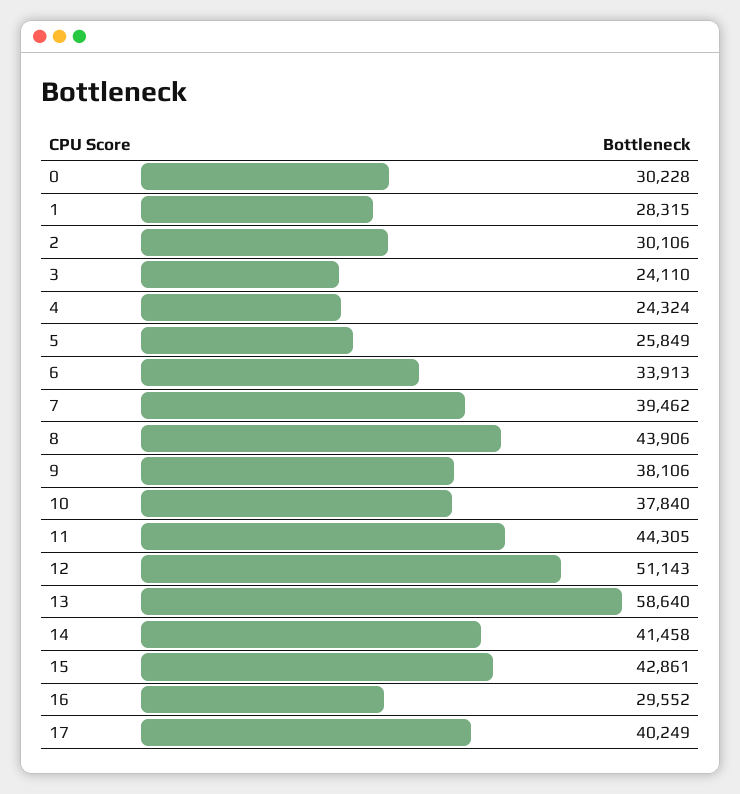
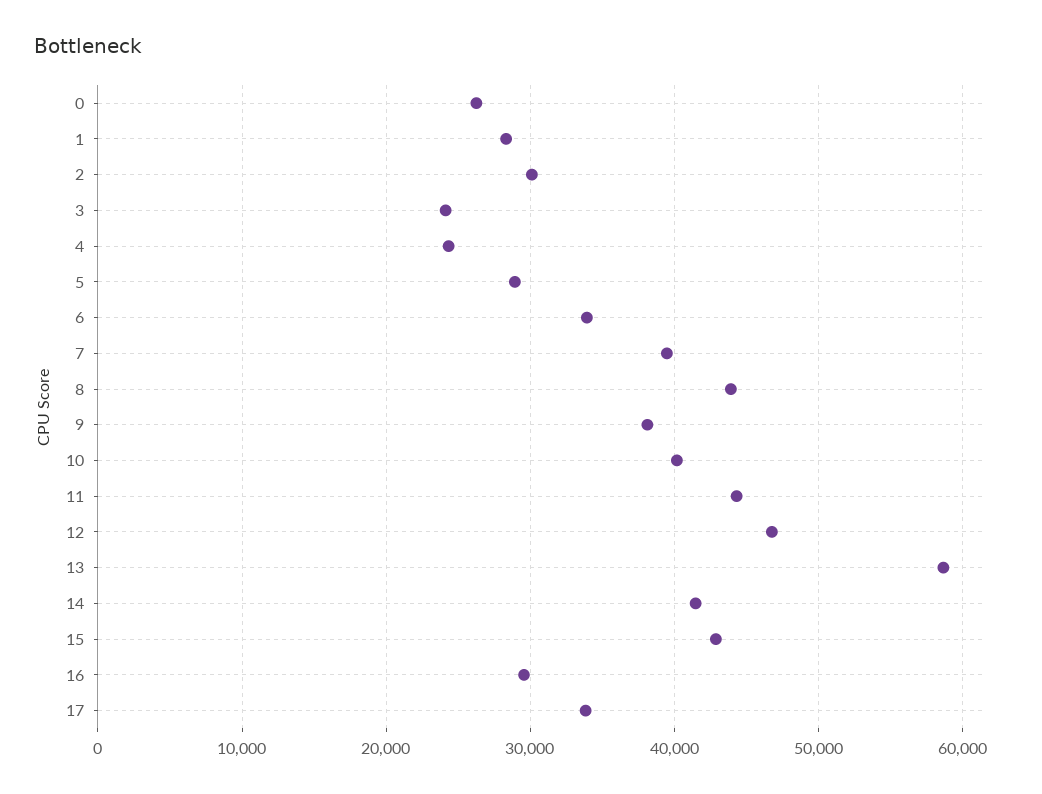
0: 30228 -> 26000
5: 25849 -> 29000
10: 37840 -> 40000
12: 51143 -> 47000
17: 40249 -> 34000

